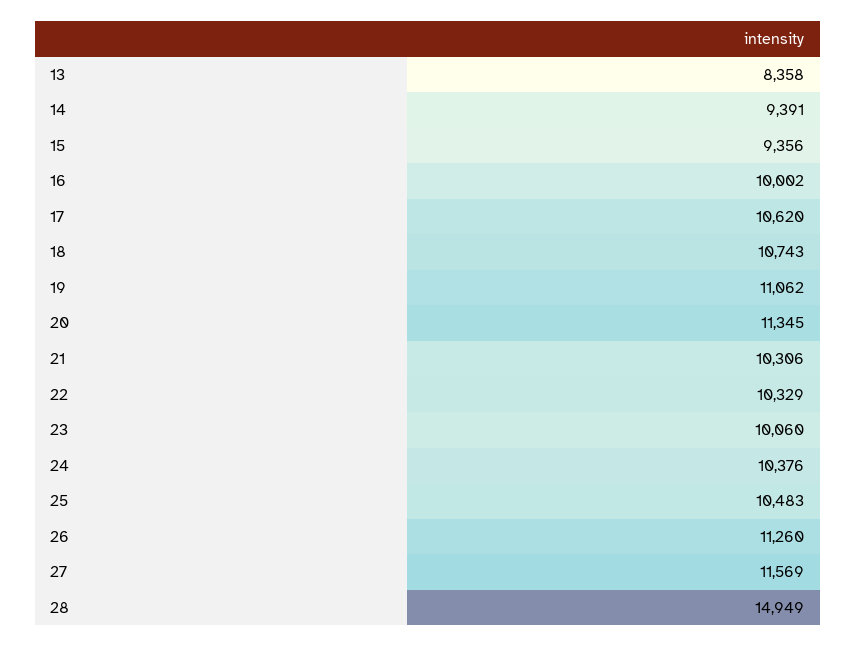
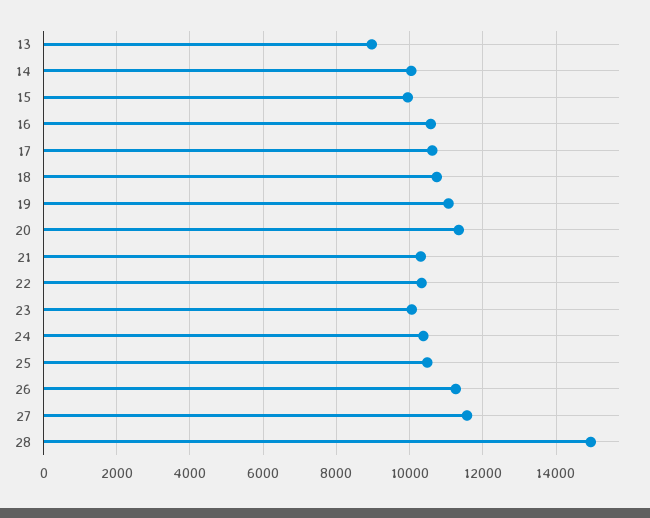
13: 8358 -> 9000
14: 9391 -> 10000
15: 9356 -> 10000
16: 10002 -> 10600

